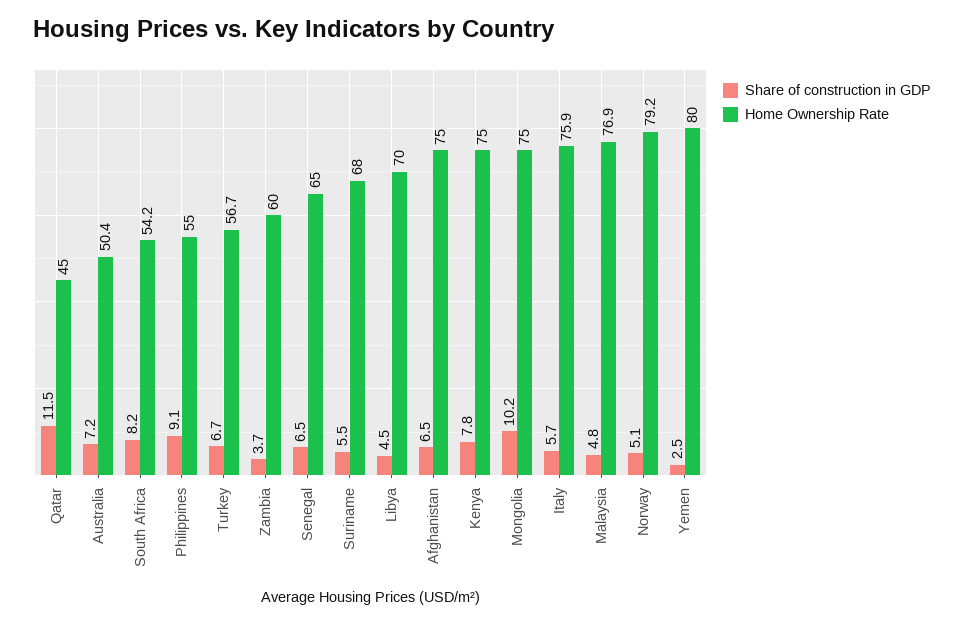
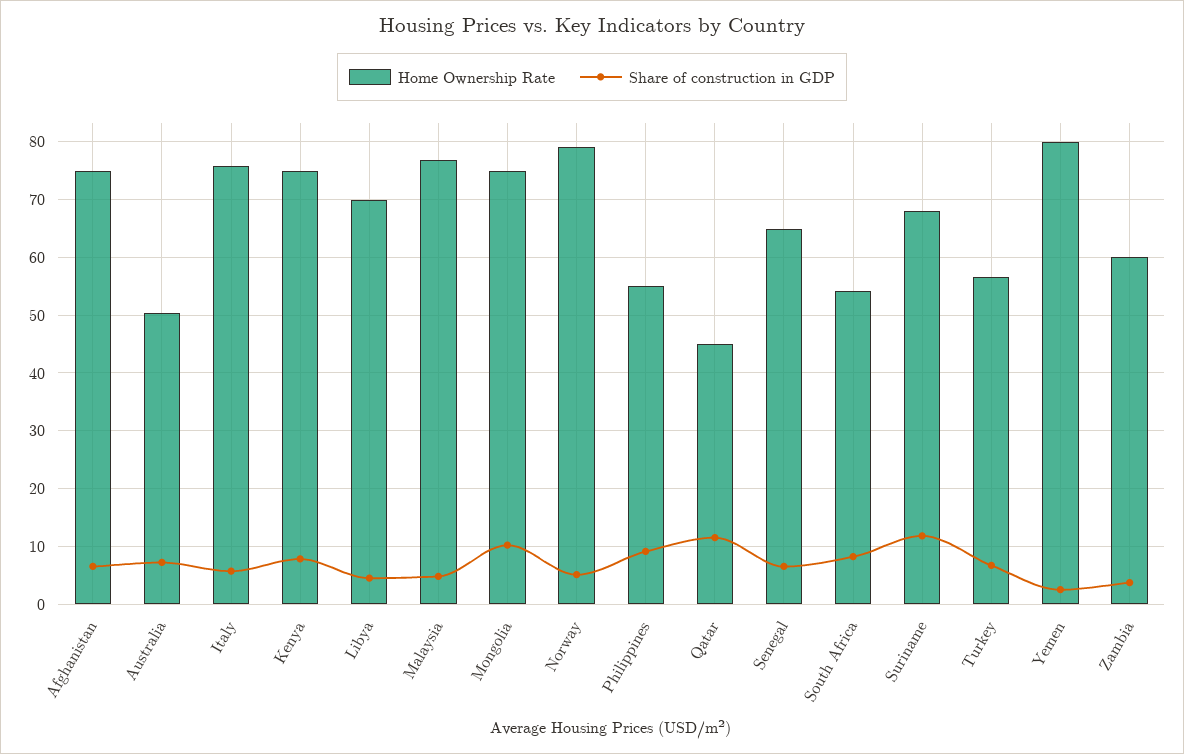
Share of construction in GDP, Suriname: 5.5 -> 12

